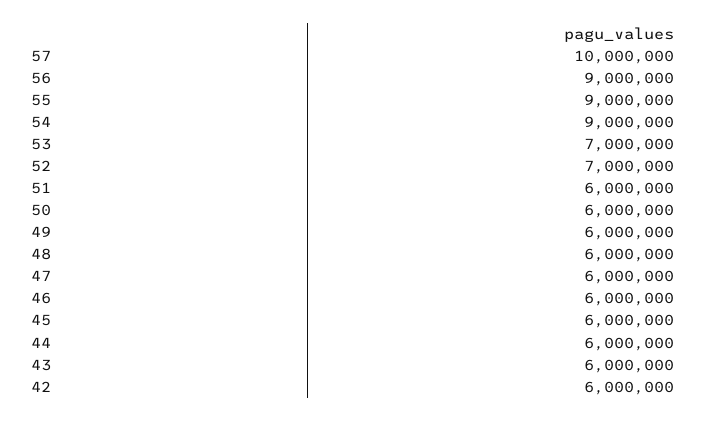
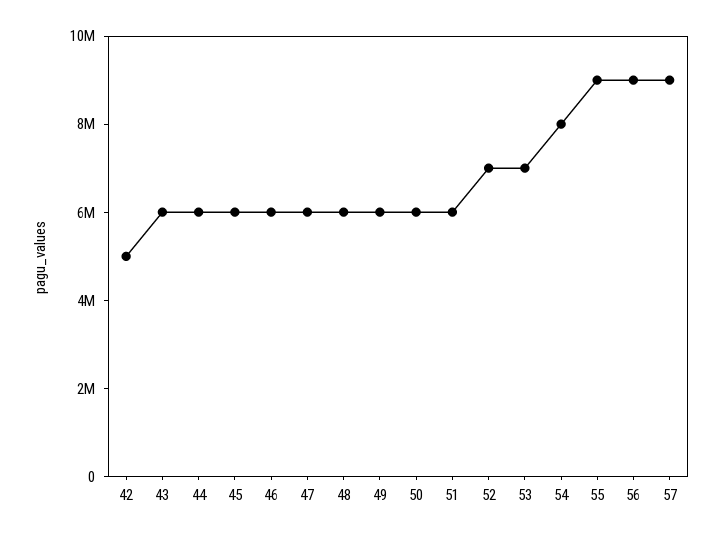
57: 10000000 -> 9000000
54: 9000000 -> 8000000
42: 6000000 -> 5000000

